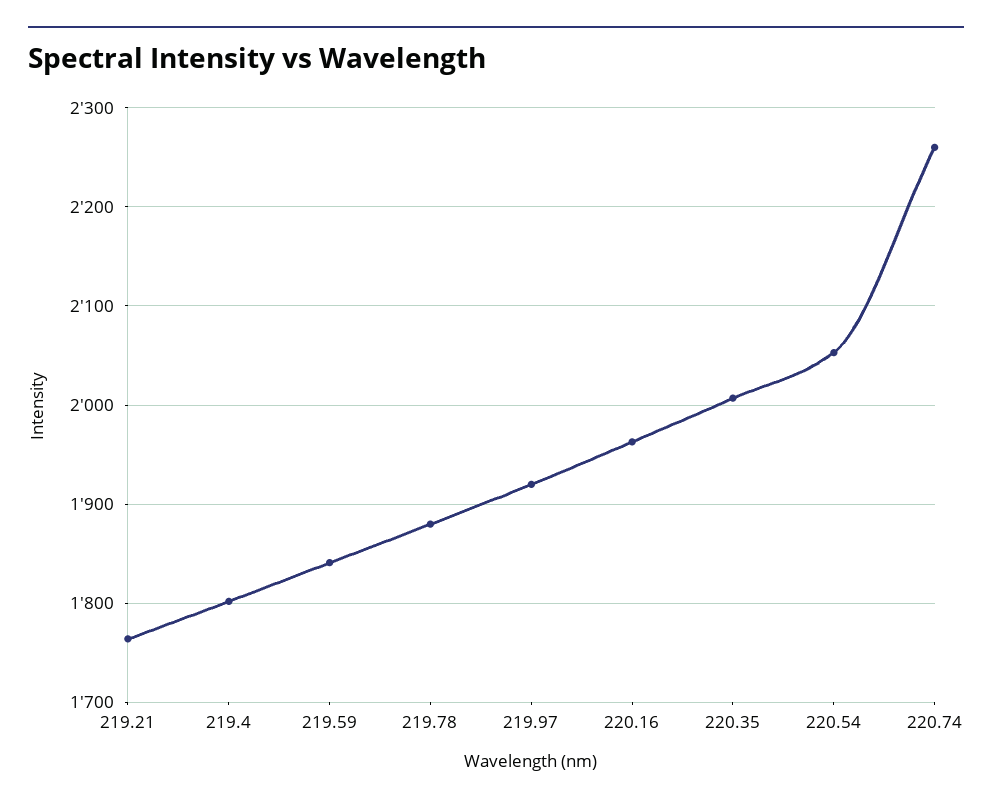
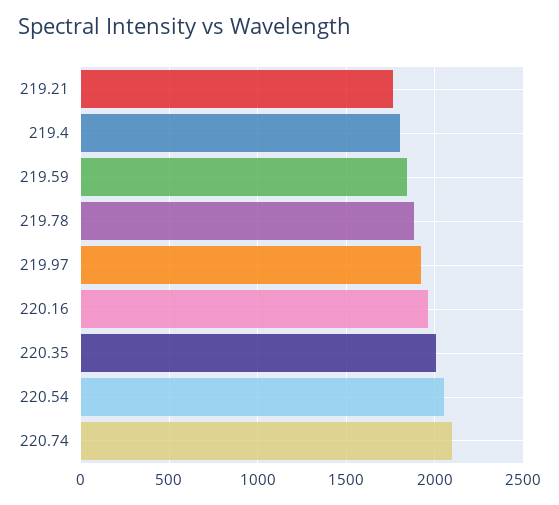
220.74: 2260 -> 2100

